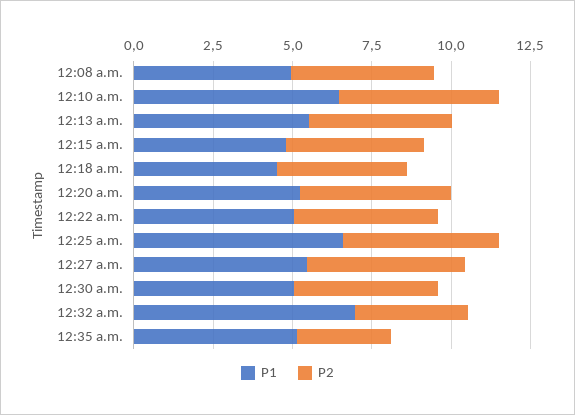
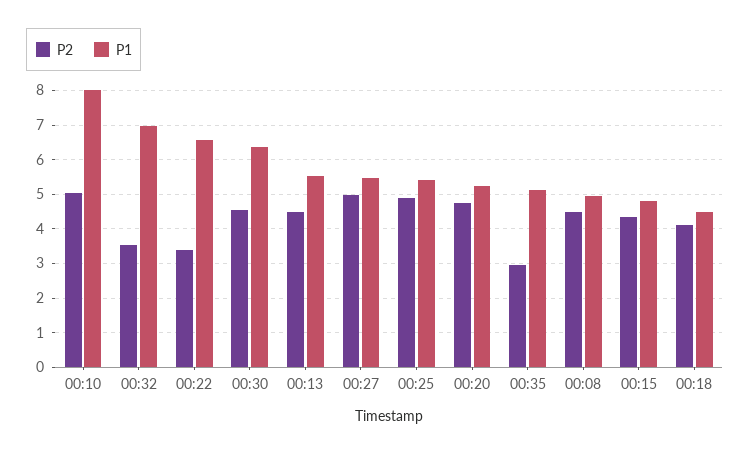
P1, 12:10 a.m.: 6.5 -> 8
P1, 12:22 a.m.: 5 -> 6.6
P2, 12:22 a.m.: 4.5 -> 3.4
P1, 12:25 a.m.: 6.5 -> 5.4
P1, 12:30 a.m.: 5 -> 6.4

